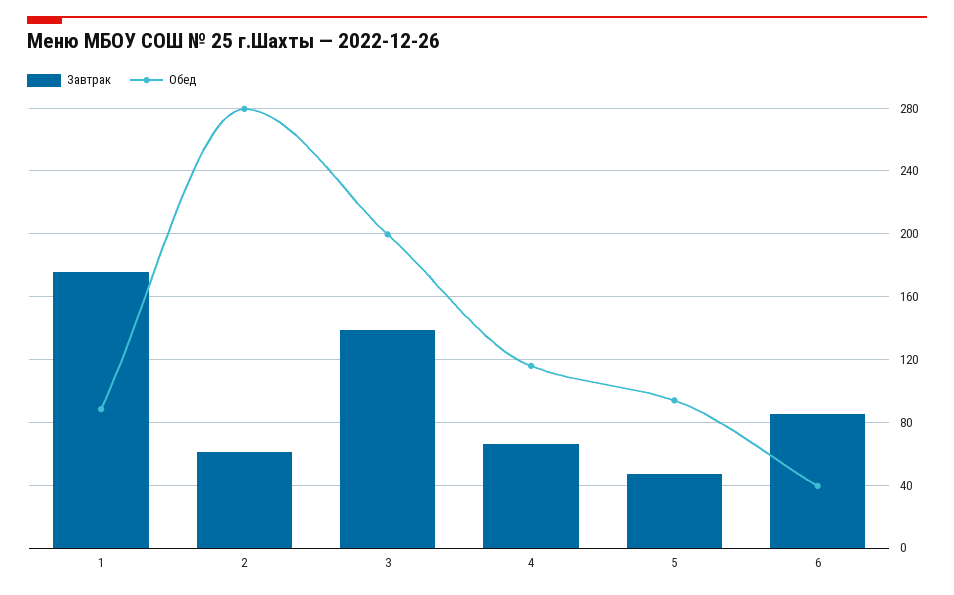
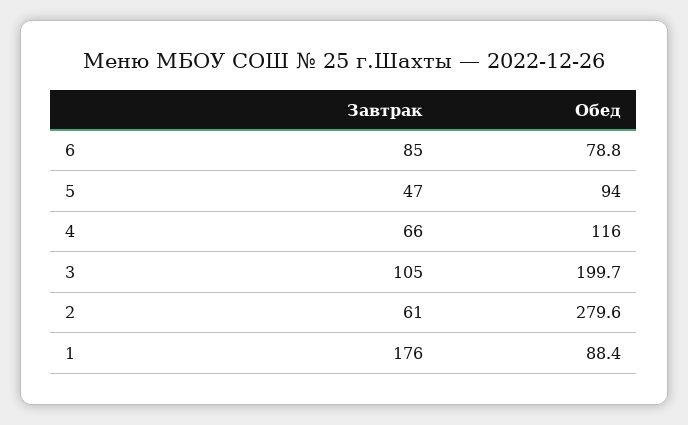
Завтрак, 3: 140 -> 105
Обед, 6: 40 -> 78.8

